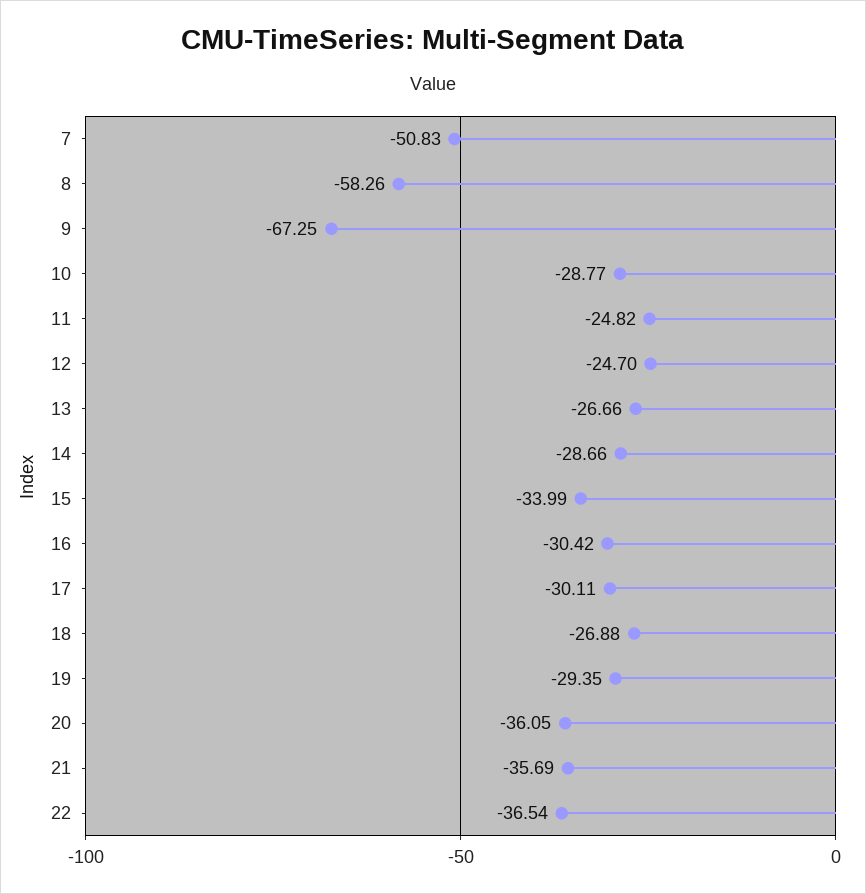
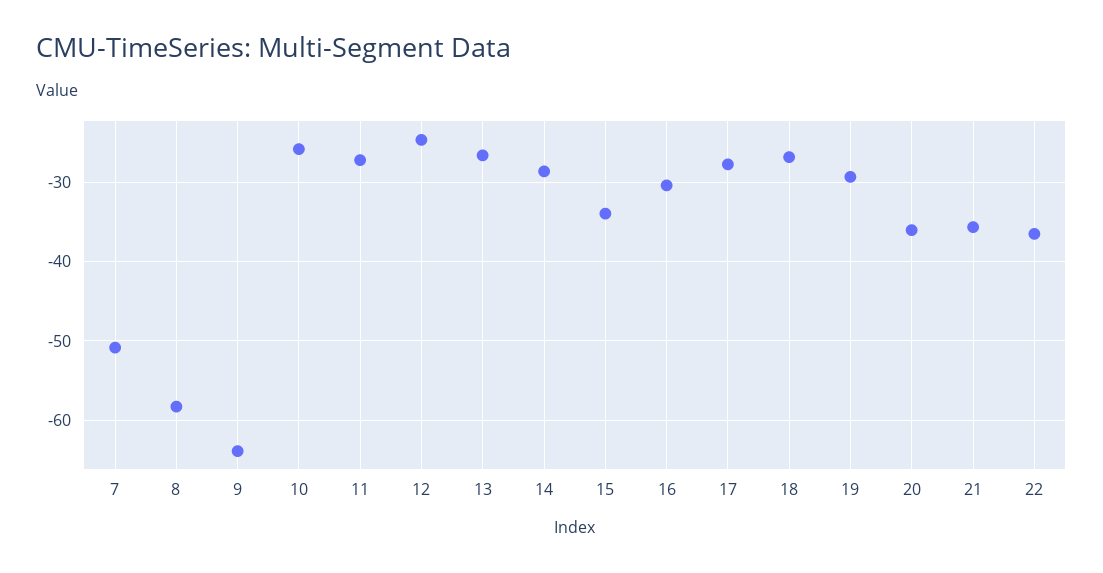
9: -67.25 -> -64
10: -28.77 -> -26
11: -24.82 -> -27
17: -30.11 -> -28

